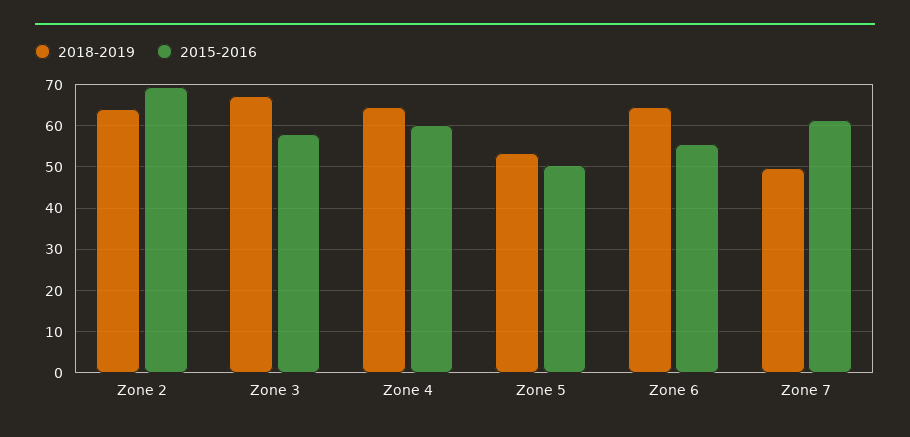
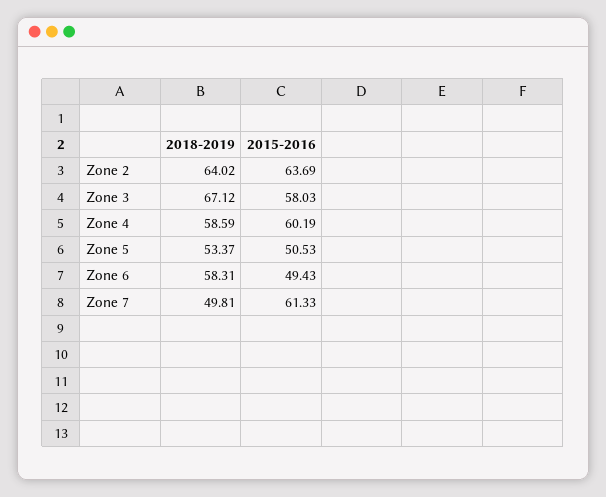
2015-2016, Zone 2: 70 -> 63.69
2018-2019, Zone 4: 64 -> 58.59
2018-2019, Zone 6: 64 -> 58.31
2015-2016, Zone 6: 56 -> 49.43

